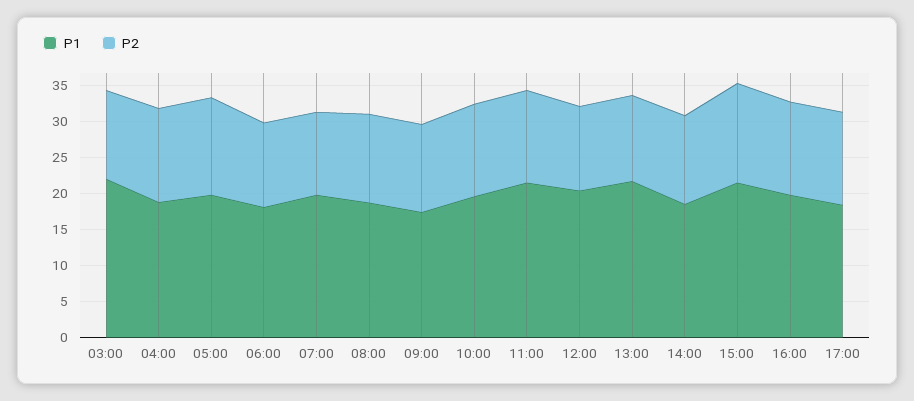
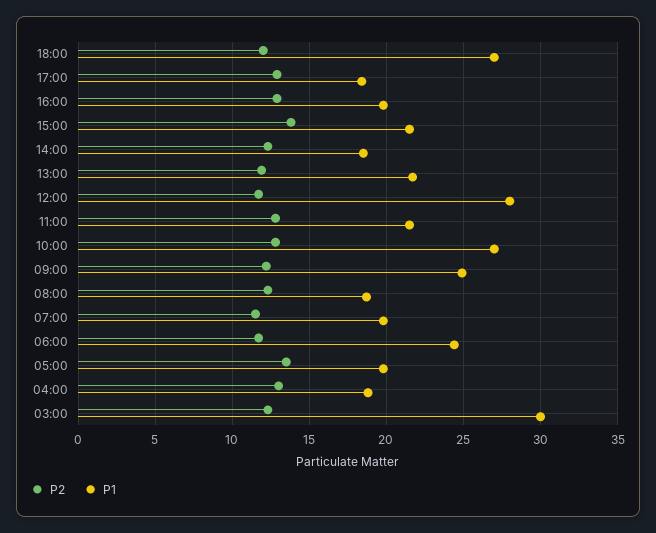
P1, 03:00: 22.5 -> 30
P1, 06:00: 17.5 -> 24.5
P1, 09:00: 17.5 -> 25
P1, 10:00: 20 -> 27
P1, 12:00: 20 -> 28
P2, 18:00: none -> 12
P1, 18:00: none -> 27

